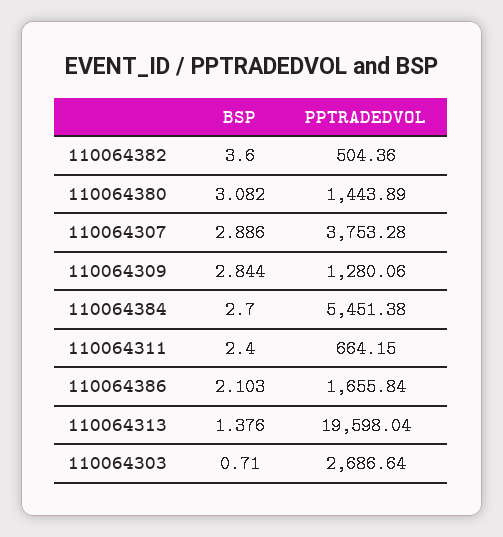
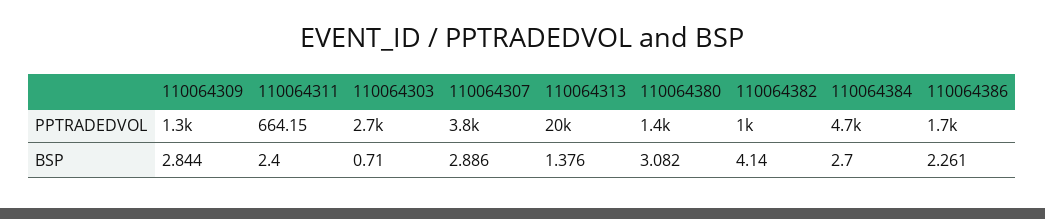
BSP, 110064382: 3.6 -> 4.14
PPTRADEDVOL, 110064382: 504.36 -> 1000
PPTRADEDVOL, 110064384: 5451.38 -> 4700
BSP, 110064386: 2.103 -> 2.261

